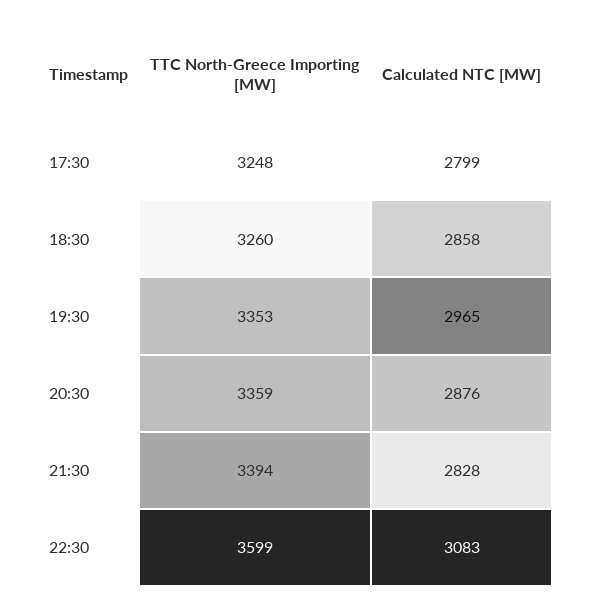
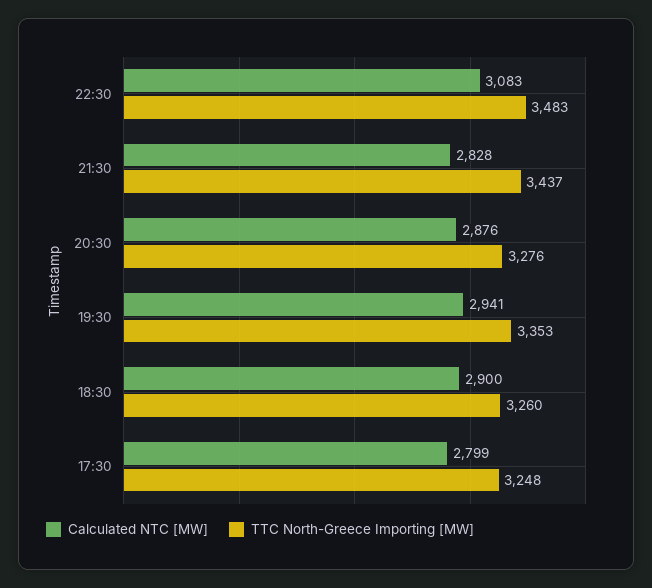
Calculated NTC [MW], 18:30: 2858 -> 2900
Calculated NTC [MW], 19:30: 2965 -> 2941
TTC North-Greece Importing [MW], 20:30: 3359 -> 3276
TTC North-Greece Importing [MW], 21:30: 3394 -> 3437
TTC North-Greece Importing [MW], 22:30: 3599 -> 3483

